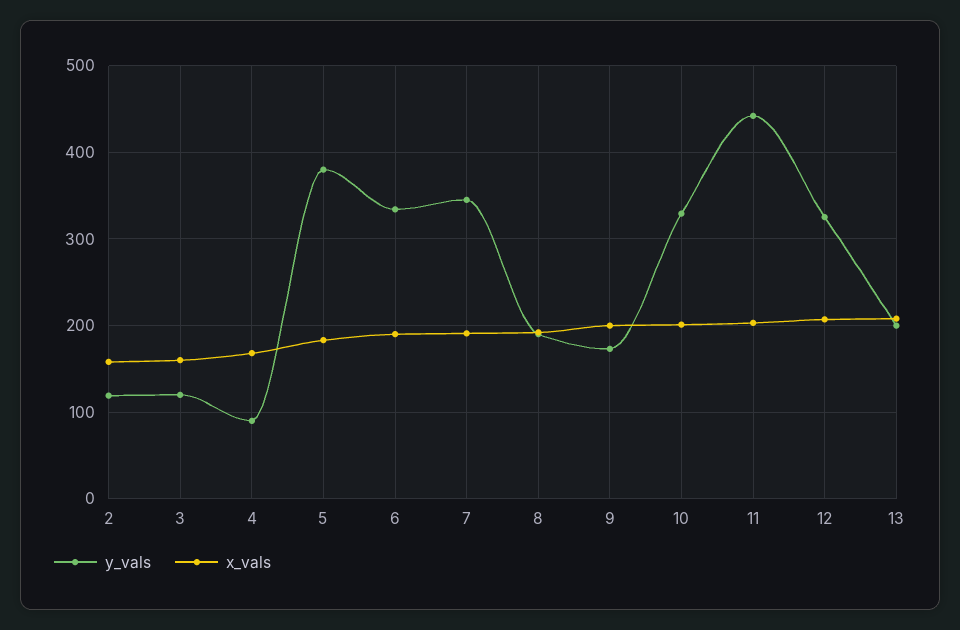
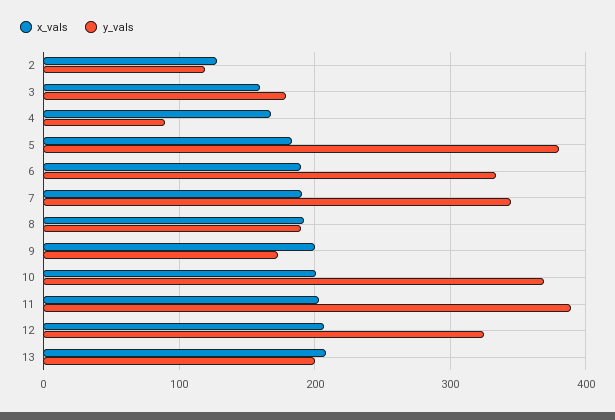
x_vals, 2: 160 -> 130
y_vals, 3: 120 -> 180
y_vals, 10: 330 -> 370
y_vals, 11: 440 -> 390

